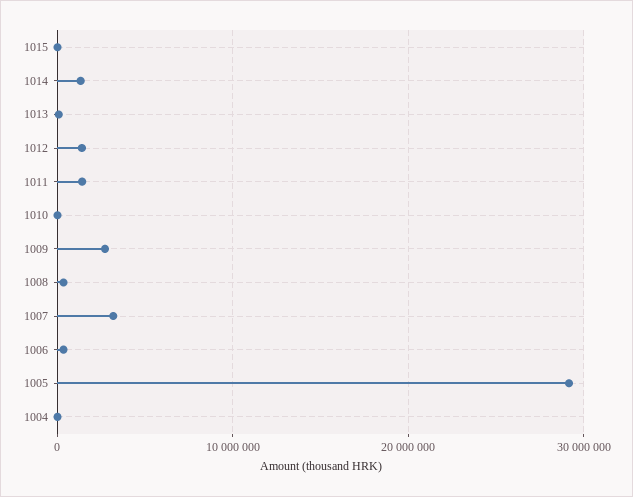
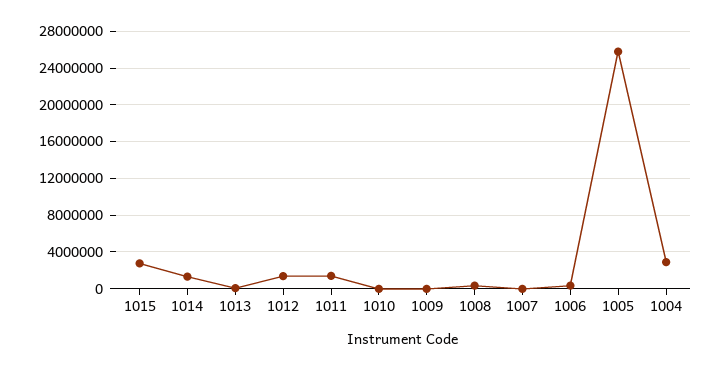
1015: 0 -> 3000000
1009: 3000000 -> 0
1007: 3000000 -> 0
1005: 29000000 -> 26000000
1004: 0 -> 3000000

